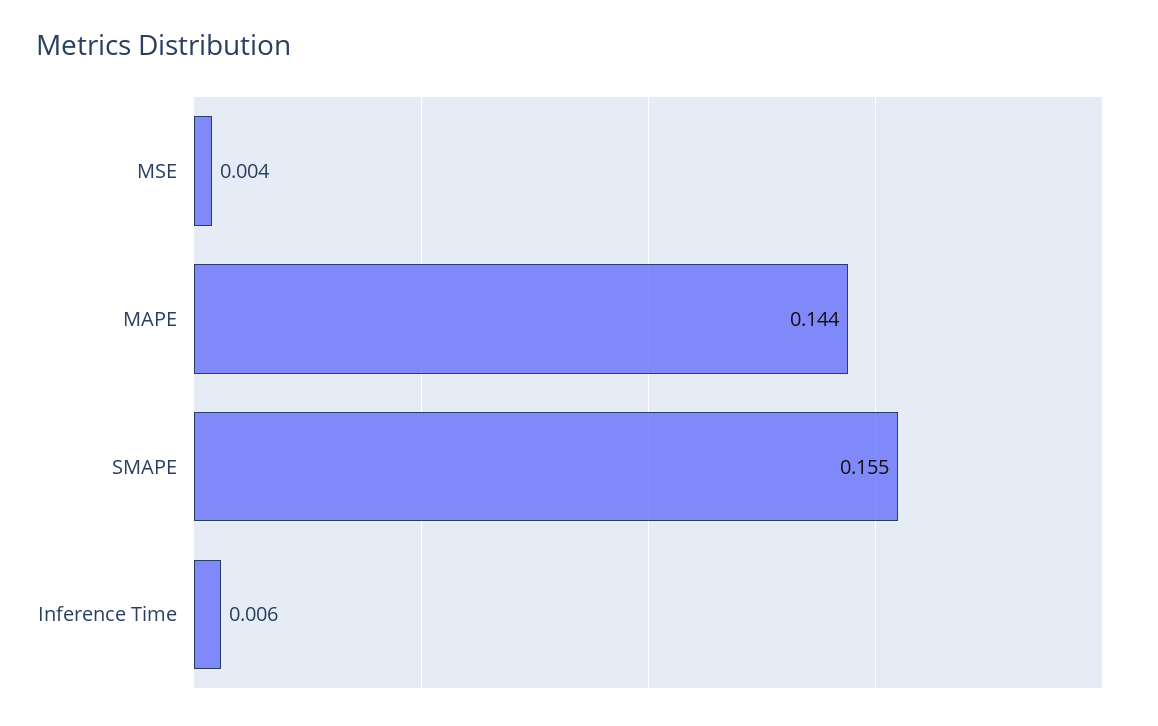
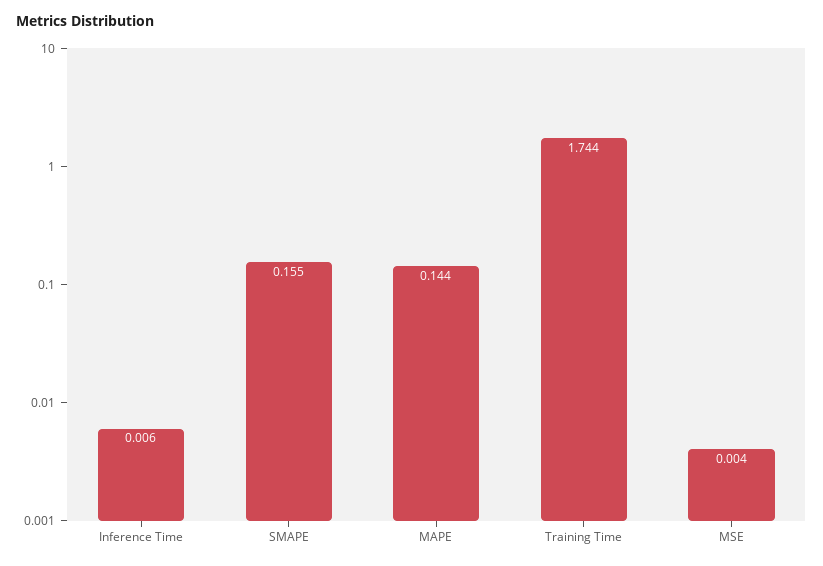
Training Time: none -> 1.744

